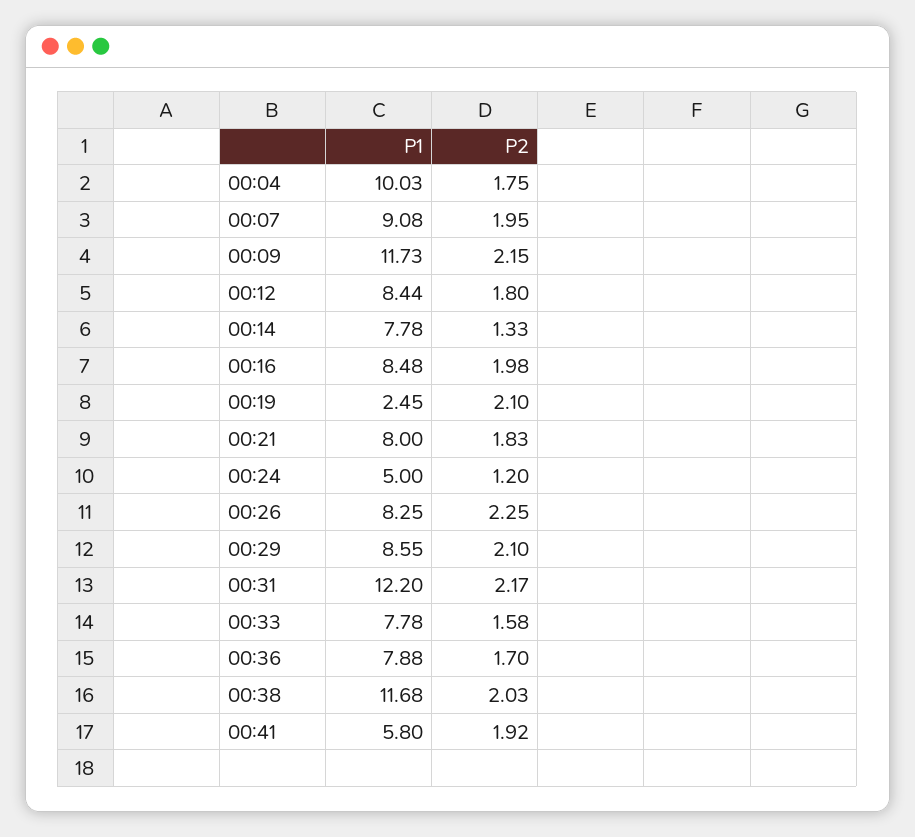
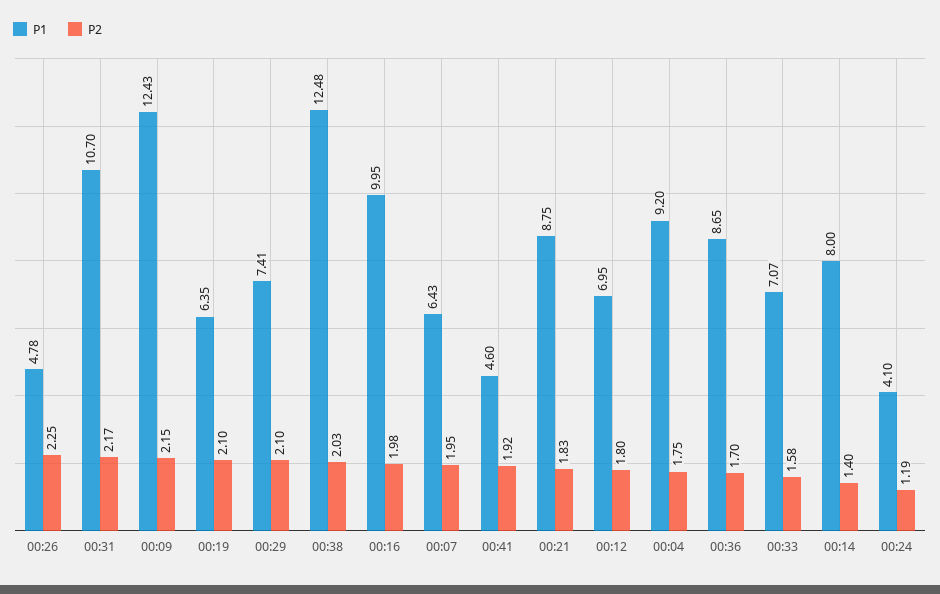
P1, 00:04: 10.03 -> 9.2
P1, 00:07: 9.08 -> 6.43
P1, 00:09: 11.73 -> 12.43
P1, 00:12: 8.44 -> 6.95
P1, 00:14: 7.78 -> 8
P2, 00:14: 1.33 -> 1.4
P1, 00:16: 8.48 -> 9.95
P1, 00:19: 2.45 -> 6.35
P1, 00:21: 8 -> 8.75
P1, 00:24: 5 -> 4.1
P2, 00:24: 1.2 -> 1.19
P1, 00:26: 8.25 -> 4.78
P1, 00:29: 8.55 -> 7.41
P1, 00:31: 12.2 -> 10.7
P1, 00:33: 7.78 -> 7.07
P1, 00:36: 7.88 -> 8.65
P1, 00:38: 11.68 -> 12.48
P1, 00:41: 5.8 -> 4.6

